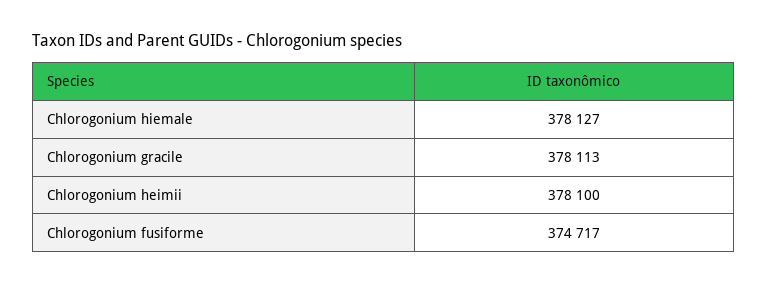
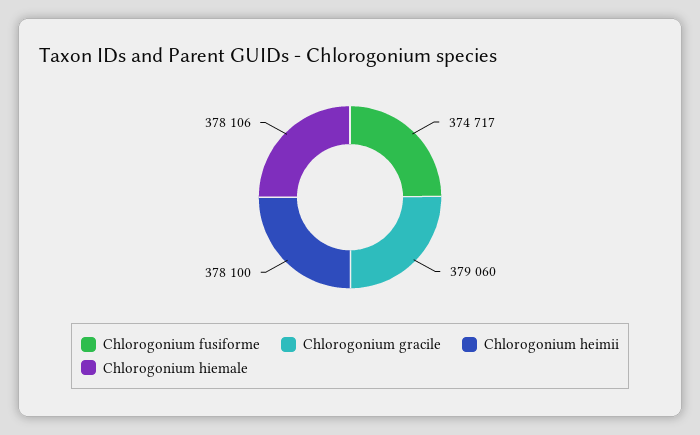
Chlorogonium hiemale: 378127 -> 378106
Chlorogonium gracile: 378113 -> 379060

